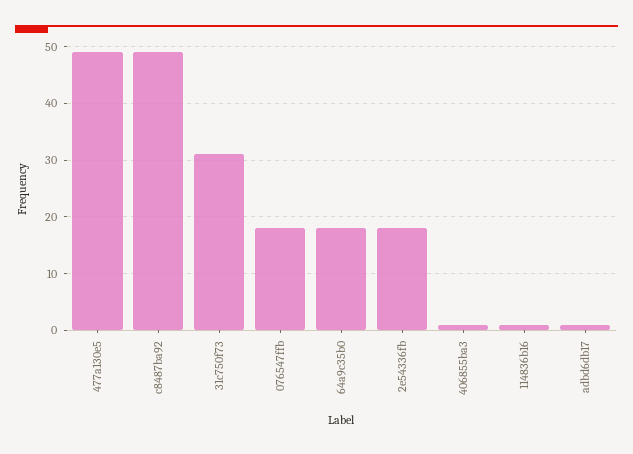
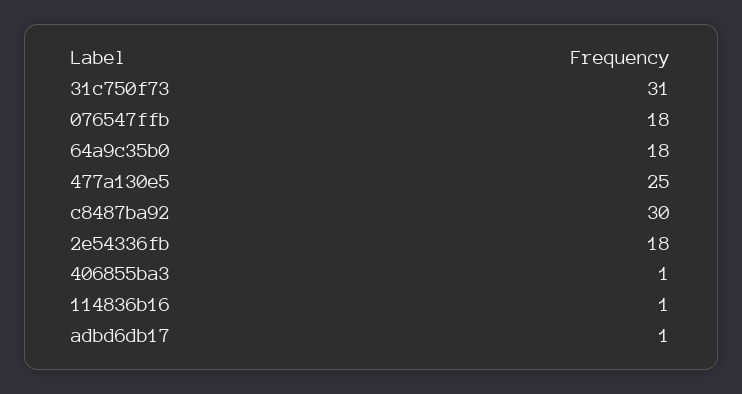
477a130e5: 50 -> 25
c8487ba92: 50 -> 30

